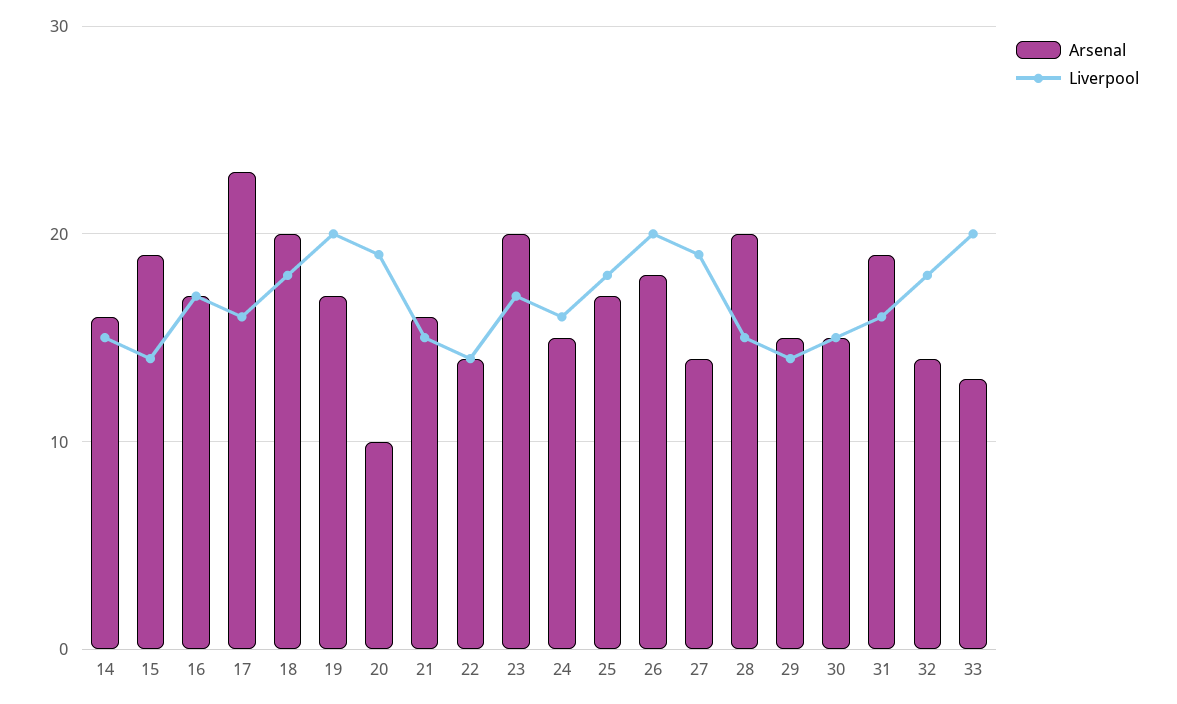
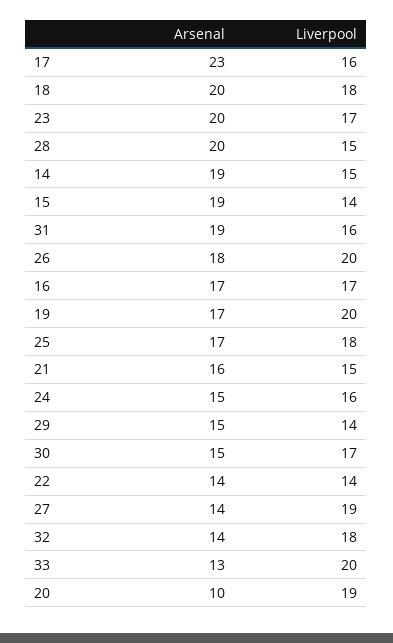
Arsenal, 14: 16 -> 19
Liverpool, 30: 15 -> 17

